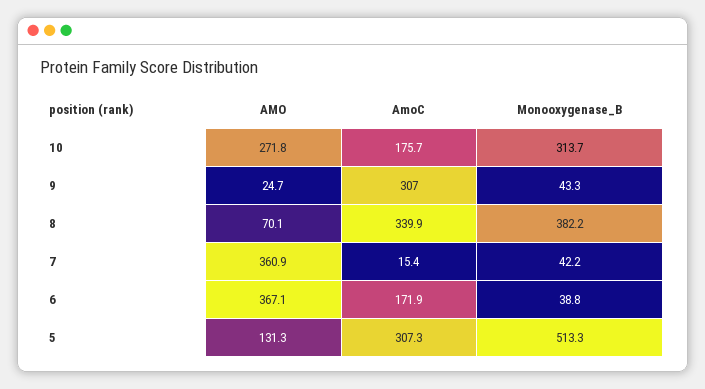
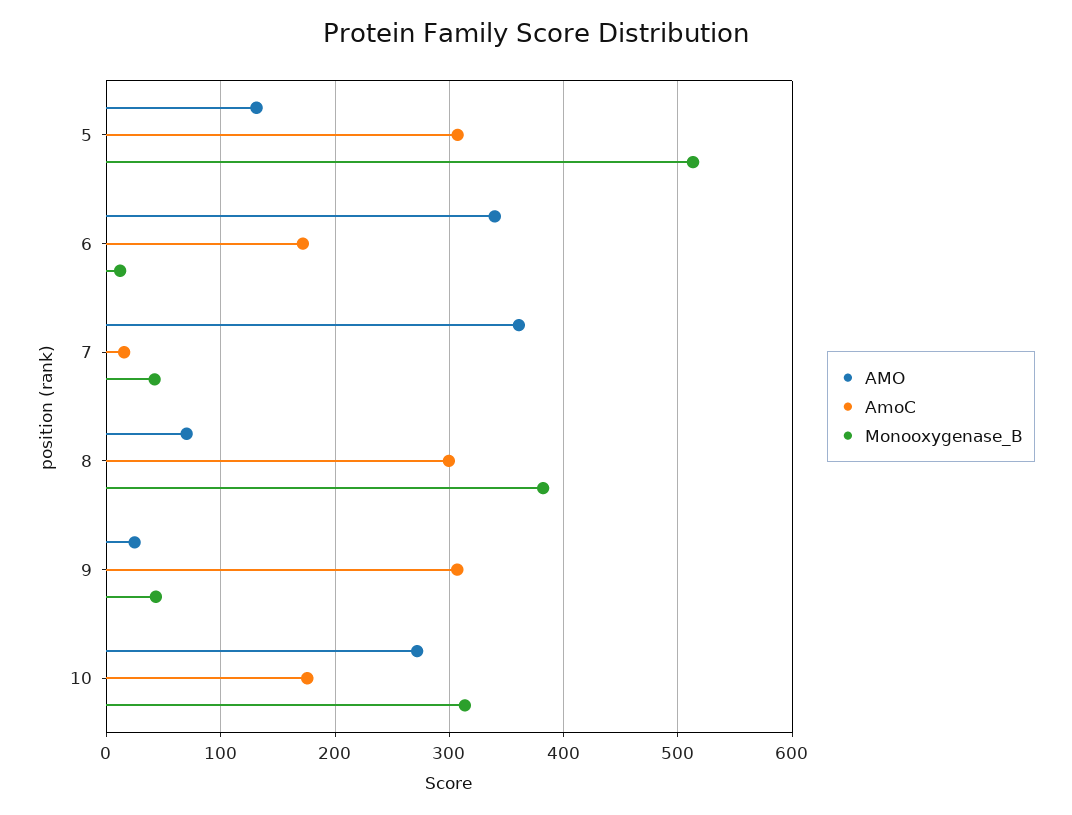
AmoC, 8: 339.9 -> 300
AMO, 6: 367.1 -> 340
Monooxygenase_B, 6: 38.8 -> 10

